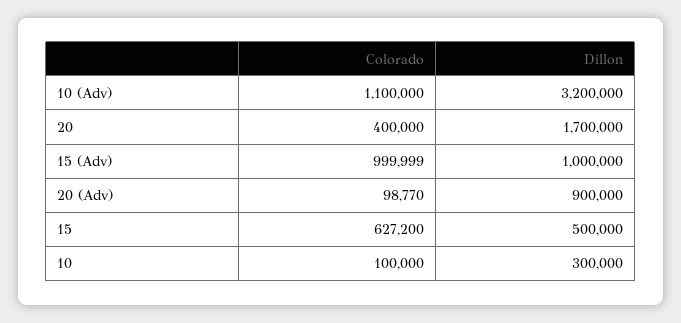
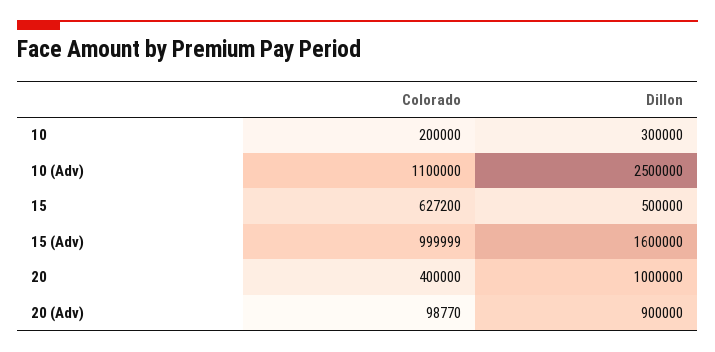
Dillon, 10 (Adv): 3200000 -> 2500000
Dillon, 20: 1700000 -> 1000000
Dillon, 15 (Adv): 1000000 -> 1600000
Colorado, 10: 100000 -> 200000

